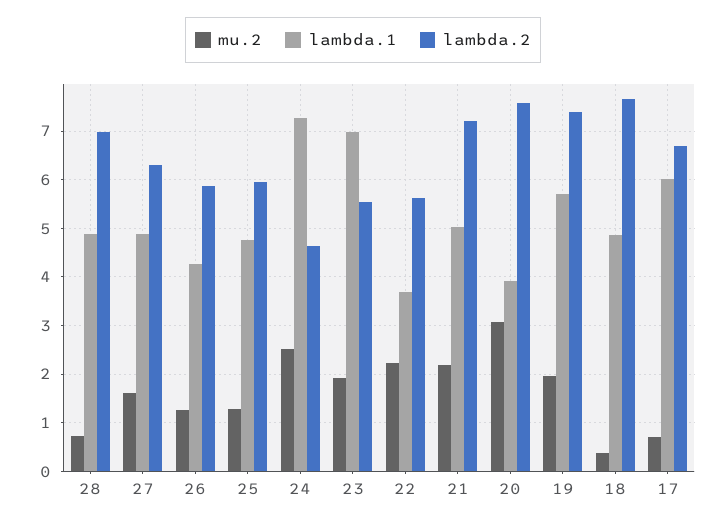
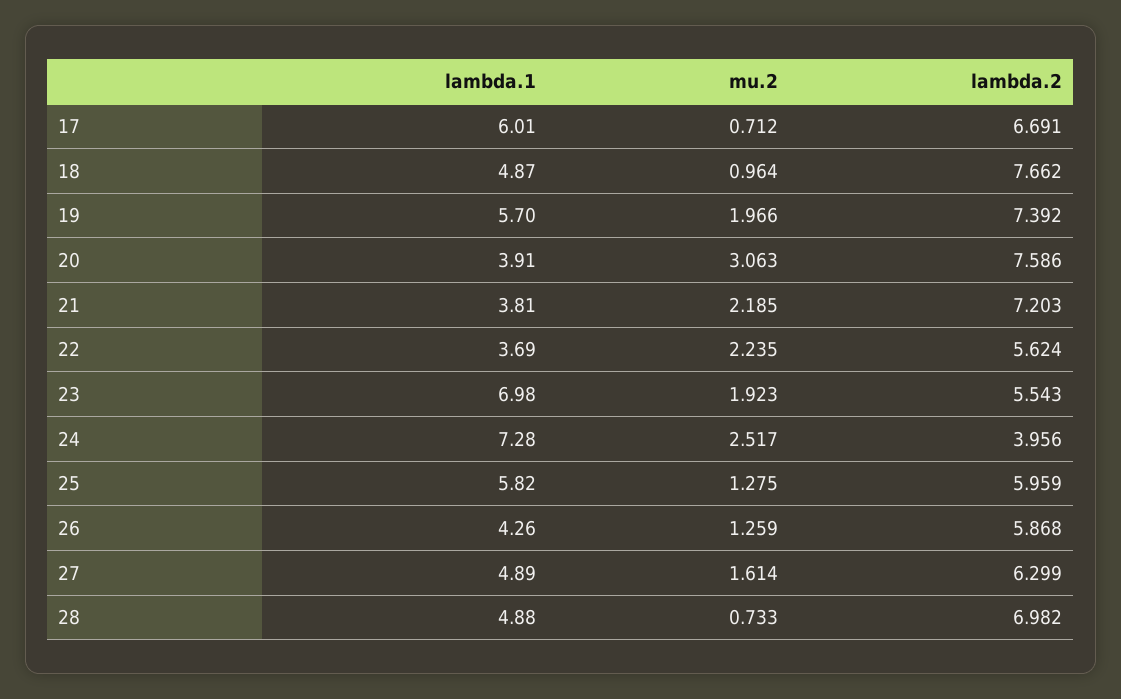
lambda.1, 25: 4.8 -> 5.82
lambda.2, 24: 4.6 -> 3.956
lambda.1, 21: 5 -> 3.81
mu.2, 18: 0.4 -> 0.964

